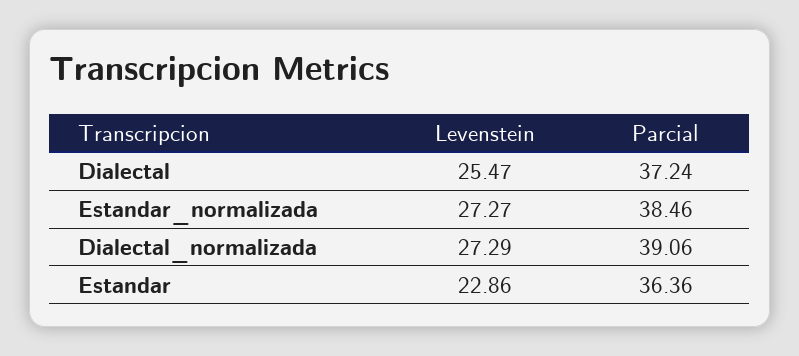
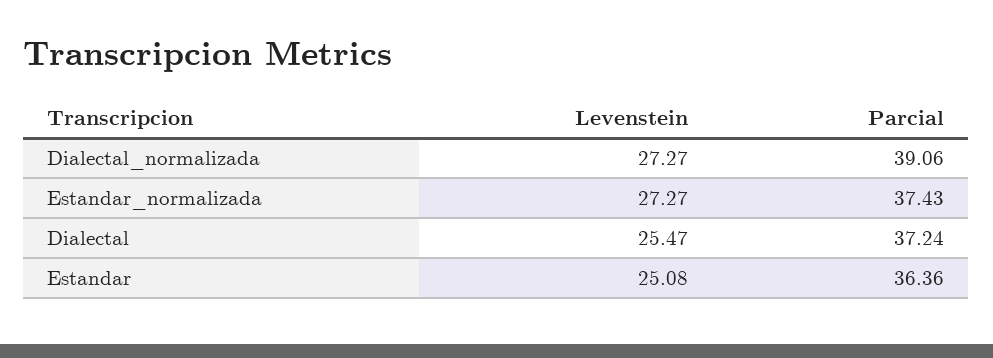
Parcial, Estandar_normalizada: 38.46 -> 37.43
Levenstein, Dialectal_normalizada: 27.29 -> 27.27
Levenstein, Estandar: 22.86 -> 25.08

